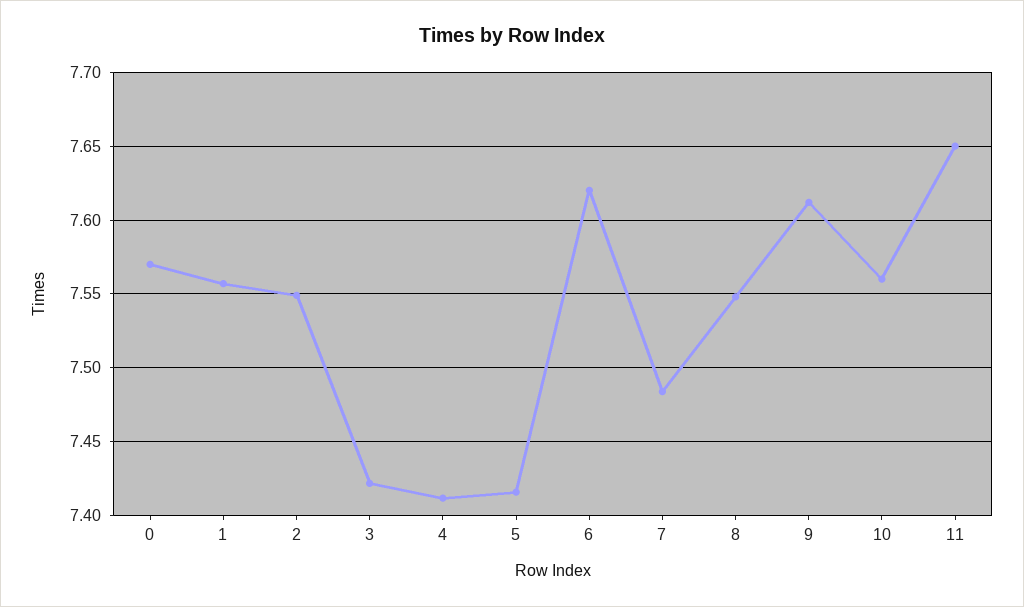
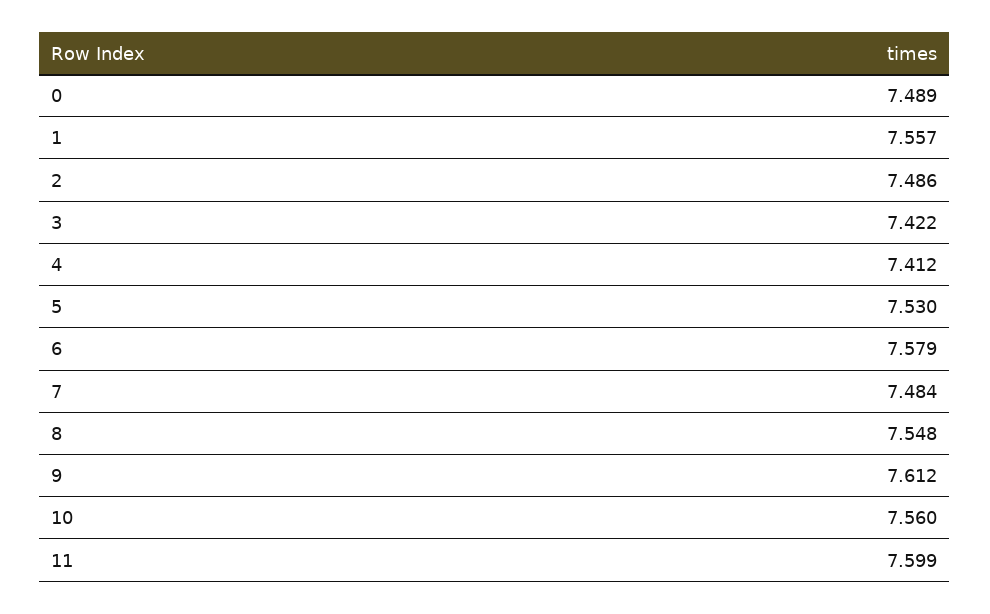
0: 7.57 -> 7.489
2: 7.55 -> 7.486
5: 7.415 -> 7.53
6: 7.62 -> 7.579
11: 7.65 -> 7.599

